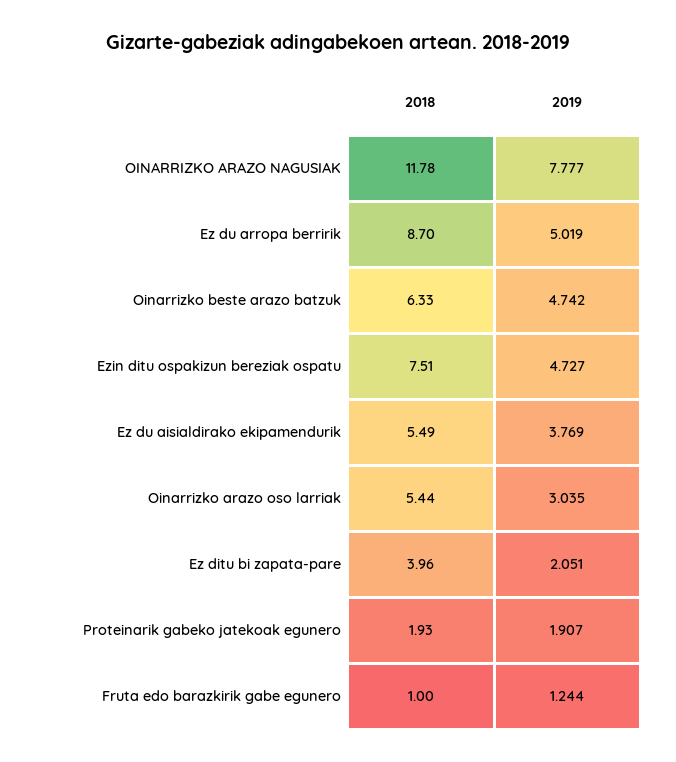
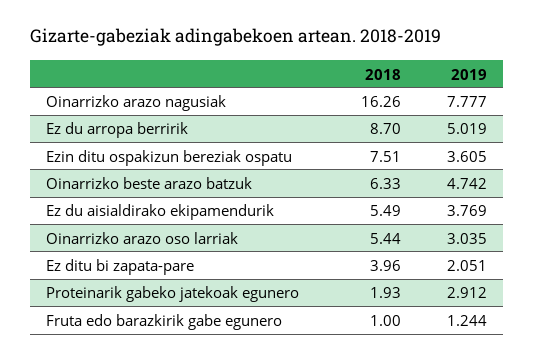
2018, OINARRIZKO ARAZO NAGUSIAK: 11.78 -> 16.26
2019, Ezin ditu ospakizun bereziak ospatu: 4.727 -> 3.605
2019, Proteinarik gabeko jatekoak egunero: 1.907 -> 2.912

